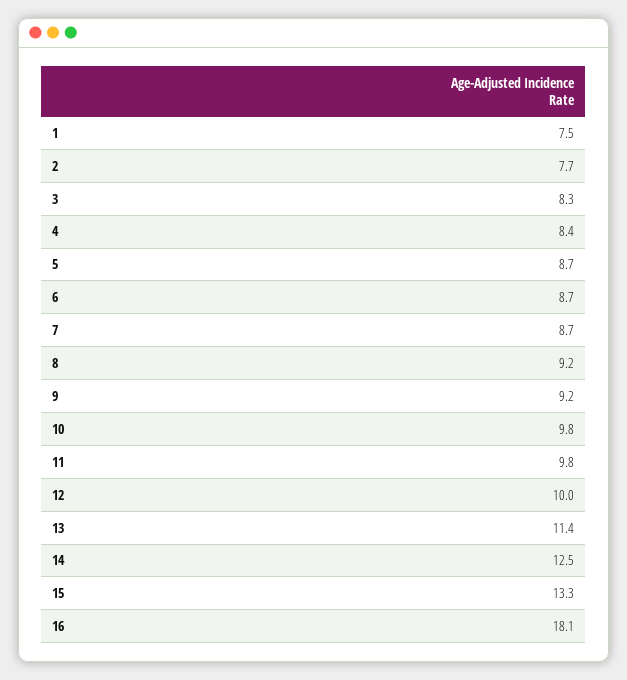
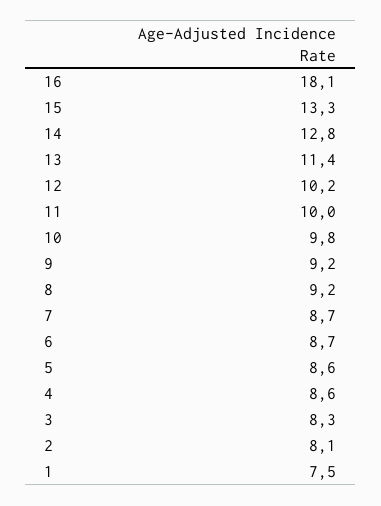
2: 7.7 -> 8.1
4: 8.4 -> 8.6
5: 8.7 -> 8.6
11: 9.8 -> 10
12: 10 -> 10.2
14: 12.5 -> 12.8

